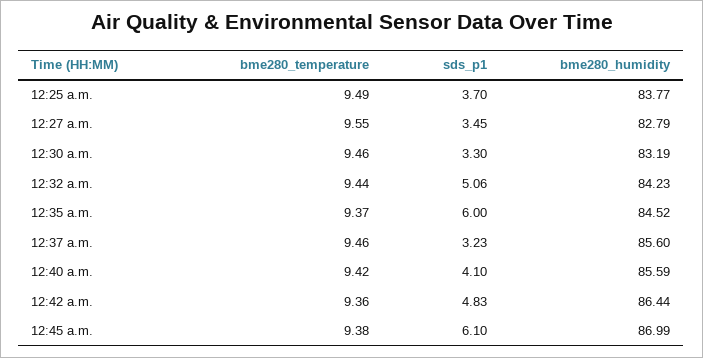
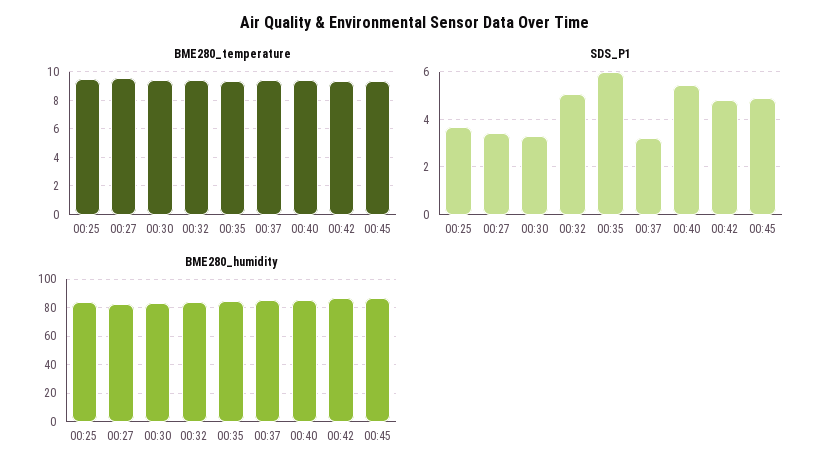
sds_p1, 12:40 a.m.: 4.1 -> 5.5
sds_p1, 12:45 a.m.: 6.1 -> 5

